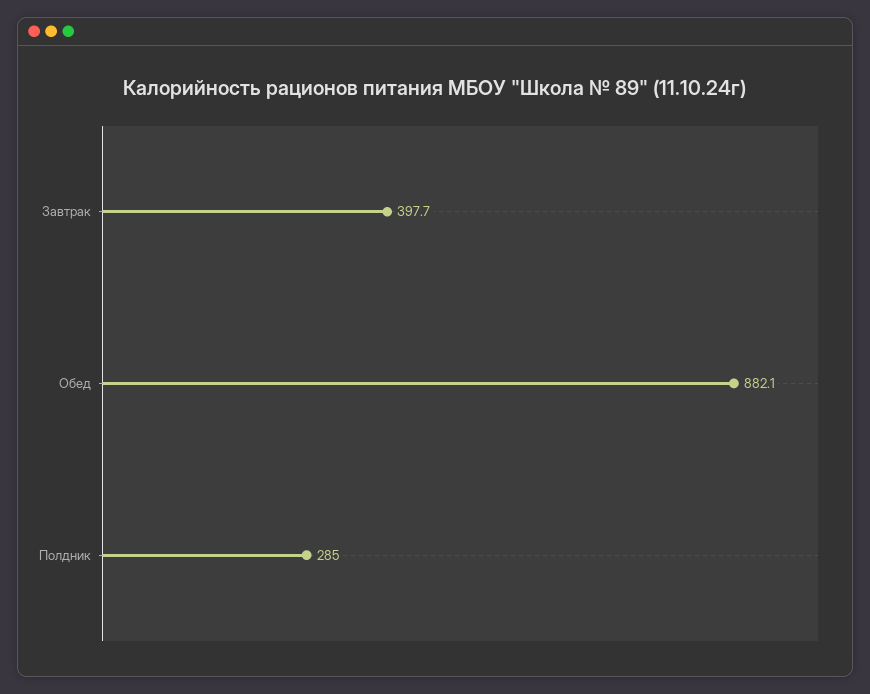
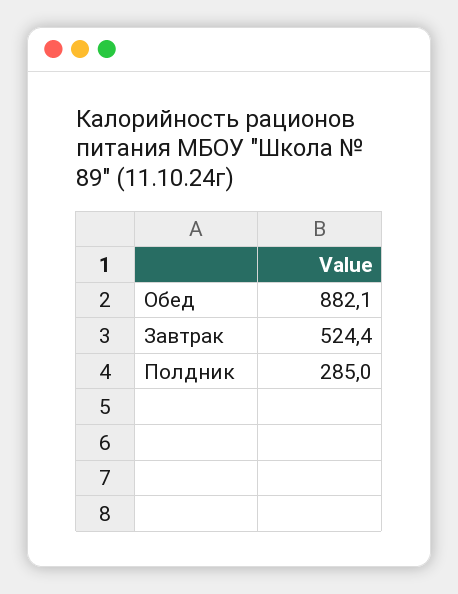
Завтрак: 397.7 -> 524.4

